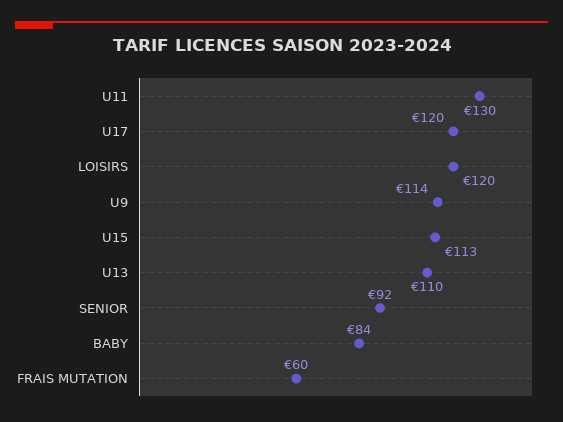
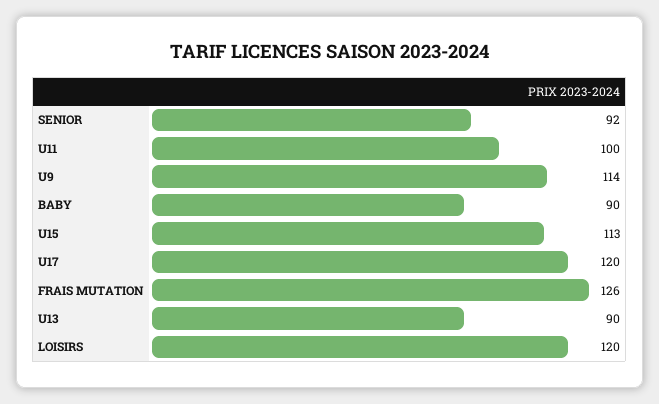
U11: 130 -> 100
U13: 110 -> 90
BABY: 84 -> 90
FRAIS MUTATION: 60 -> 126

